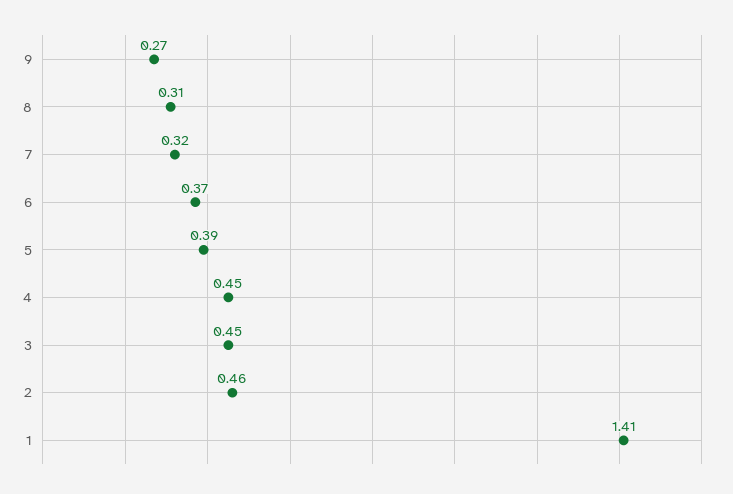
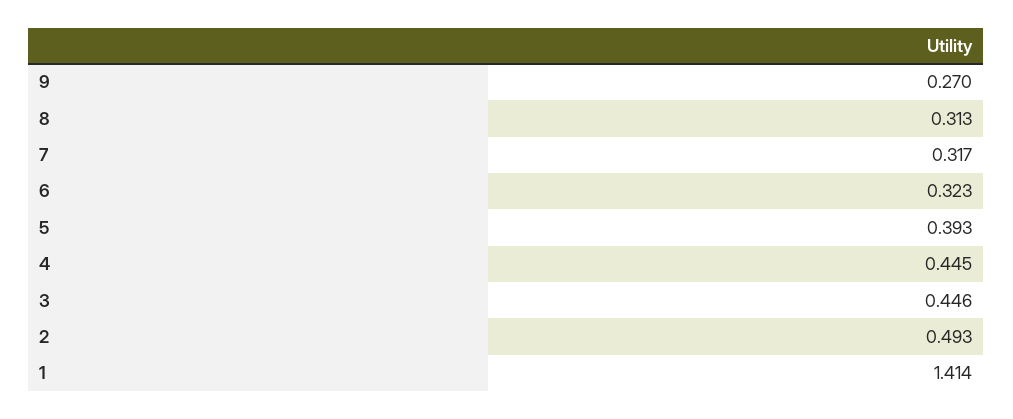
6: 0.37 -> 0.323
2: 0.46 -> 0.493

